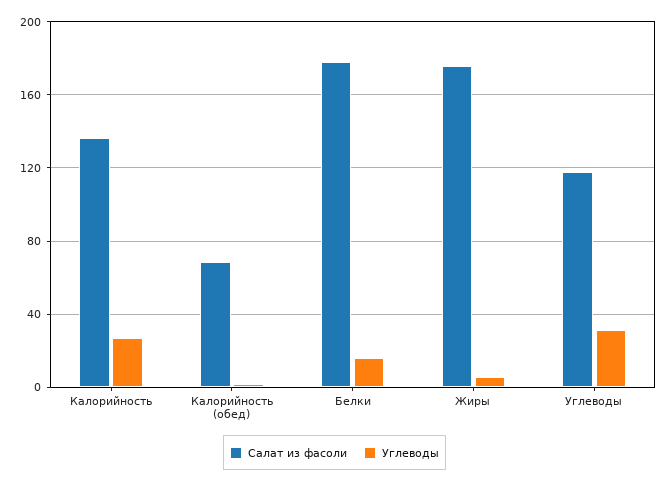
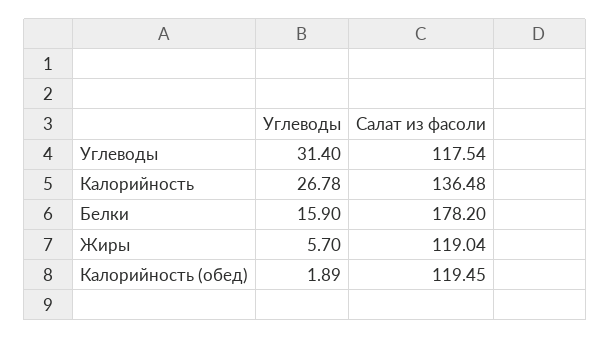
Салат из фасоли, Калорийность (обед): 70 -> 119.45
Салат из фасоли, Жиры: 175 -> 119.04

